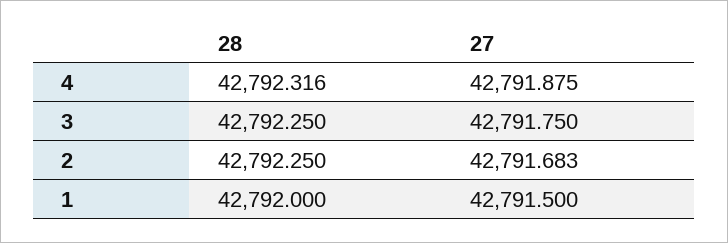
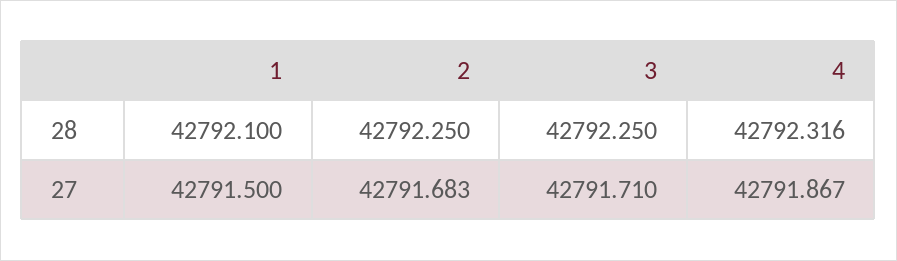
27, 4: 42791.875 -> 42791.867
27, 3: 42791.75 -> 42791.71
28, 1: 42792 -> 42792.1

